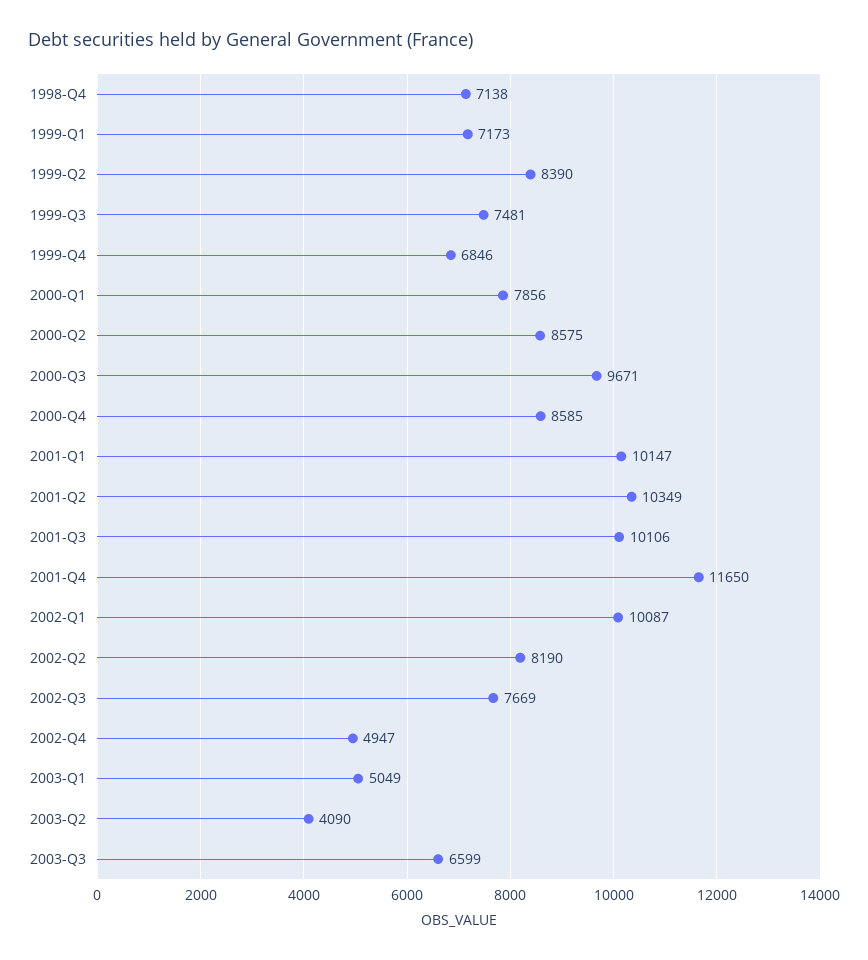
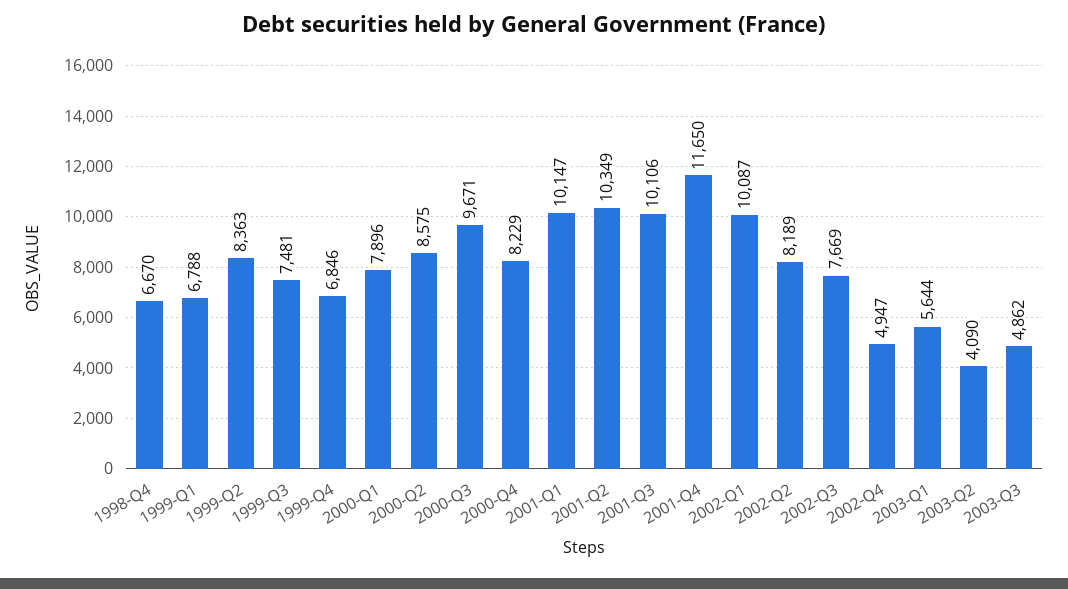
1998-Q4: 7138 -> 6670
1999-Q1: 7173 -> 6788
1999-Q2: 8390 -> 8363
2000-Q1: 7856 -> 7896
2000-Q4: 8585 -> 8229
2002-Q2: 8190 -> 8189
2003-Q1: 5049 -> 5644
2003-Q3: 6599 -> 4862

